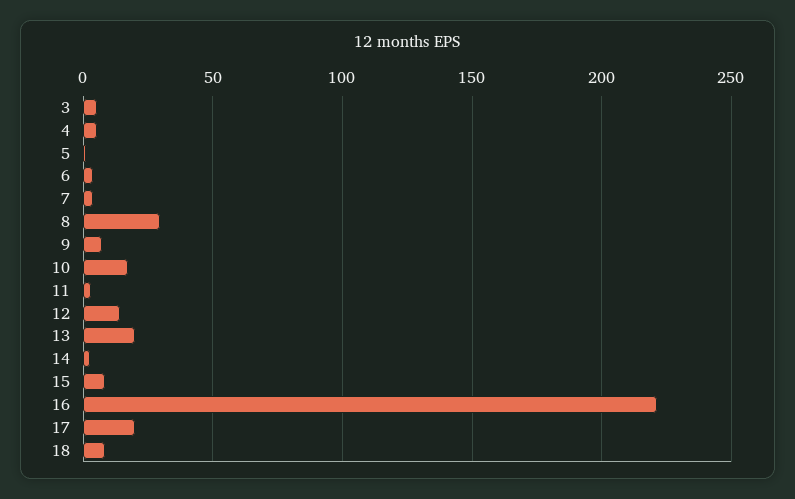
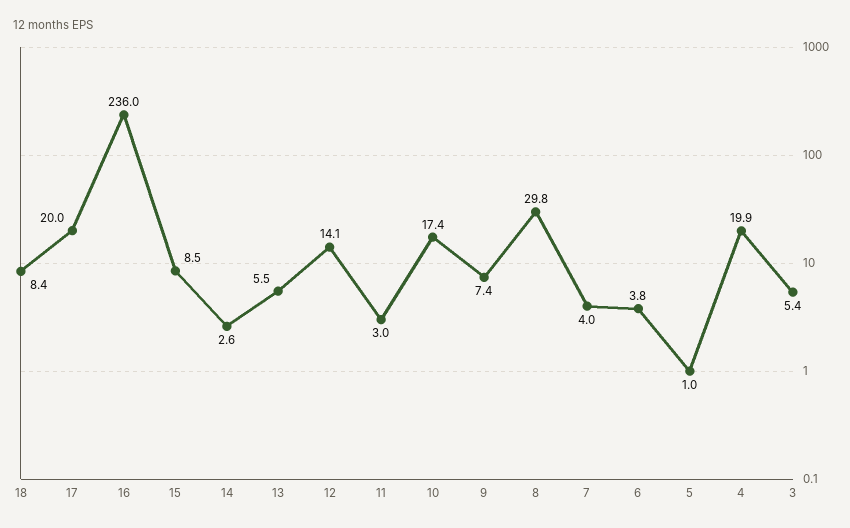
4: 5 -> 19.9
13: 20 -> 5.5
16: 220 -> 236

